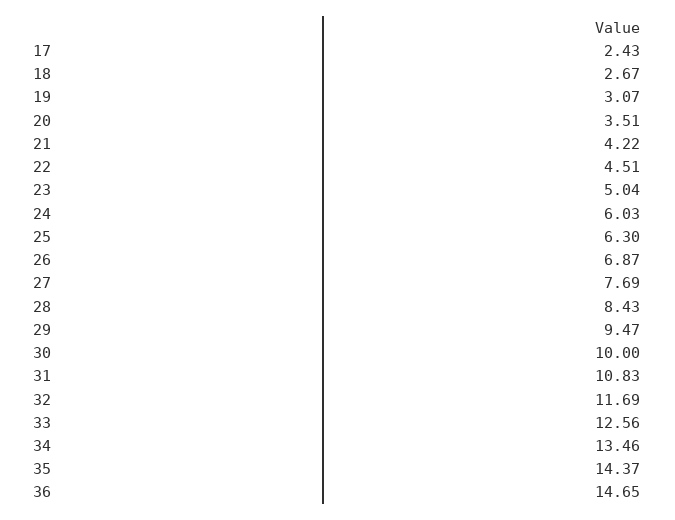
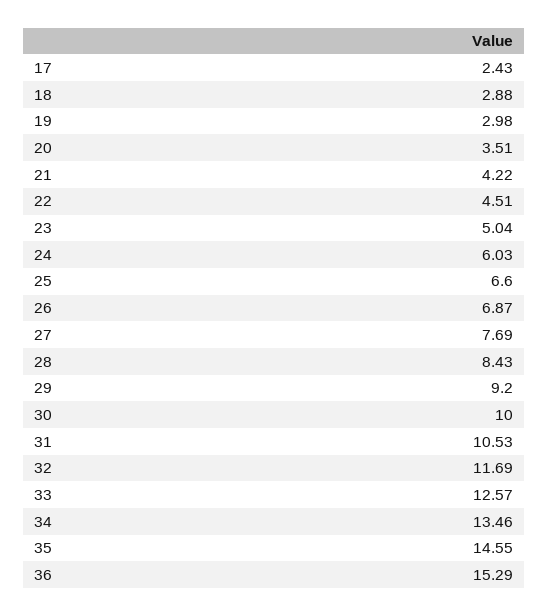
18: 2.67 -> 2.88
19: 3.07 -> 2.98
25: 6.3 -> 6.6
29: 9.47 -> 9.2
31: 10.83 -> 10.53
33: 12.56 -> 12.57
35: 14.37 -> 14.55
36: 14.65 -> 15.29

